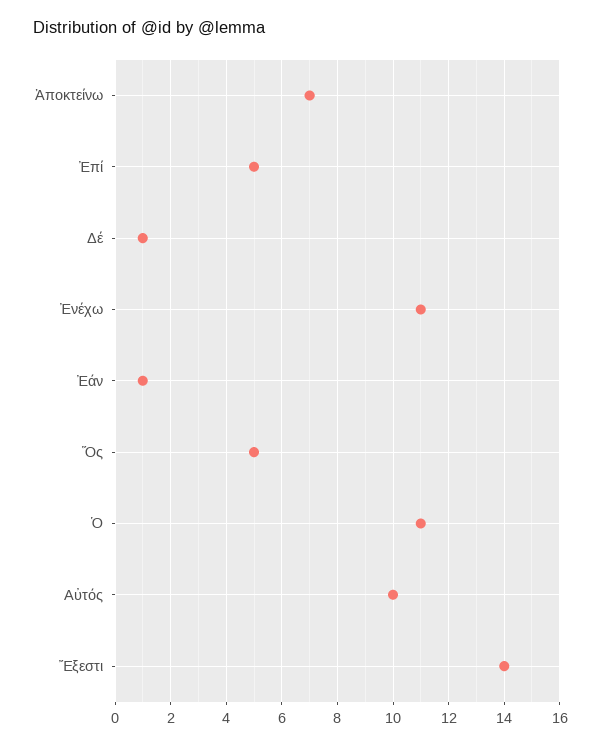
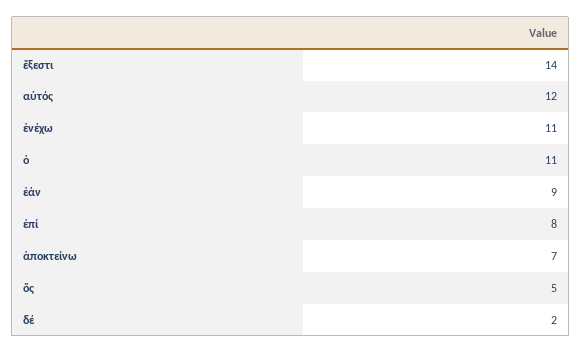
Ἐπί: 5 -> 8
Δέ: 1 -> 2
Ἐάν: 1 -> 9
Αὐτός: 10 -> 12

